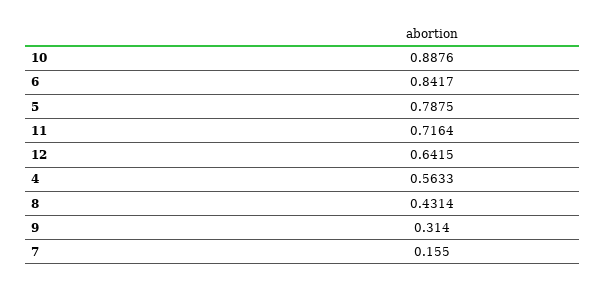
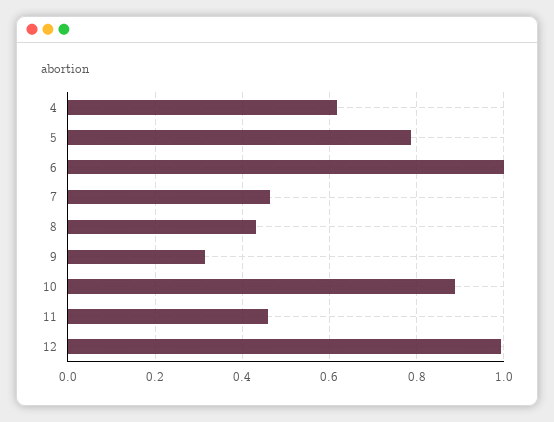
6: 0.8417 -> 1
11: 0.7164 -> 0.46
12: 0.6415 -> 1
4: 0.5633 -> 0.62
7: 0.155 -> 0.46

